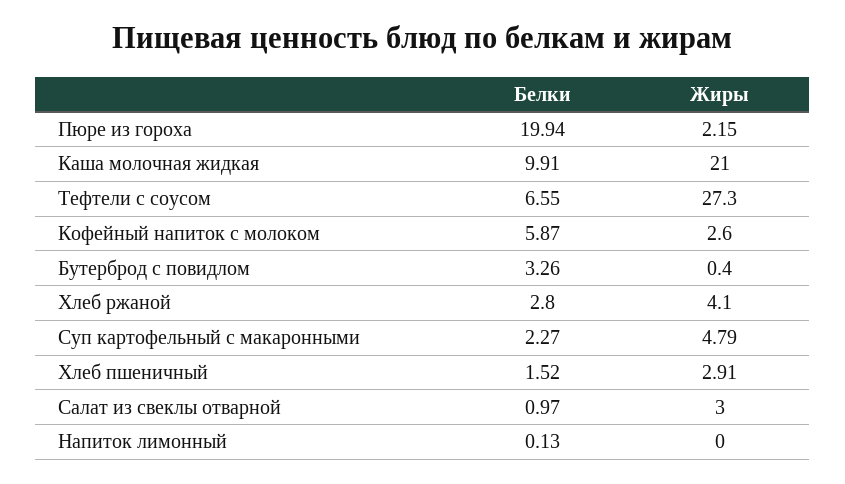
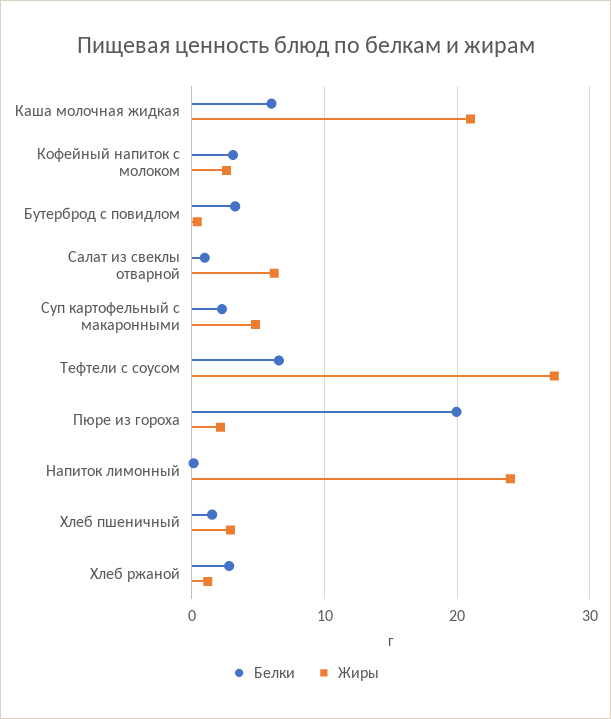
Белки, Каша молочная жидкая: 9.91 -> 6
Белки, Кофейный напиток с молоком: 5.87 -> 3
Жиры, Хлеб ржаной: 4.1 -> 1
Жиры, Салат из свеклы отварной: 3 -> 6
Жиры, Напиток лимонный: 0 -> 24

